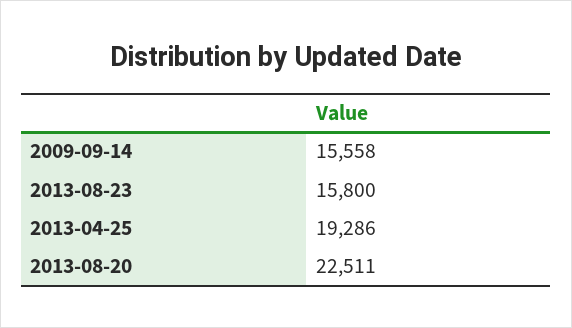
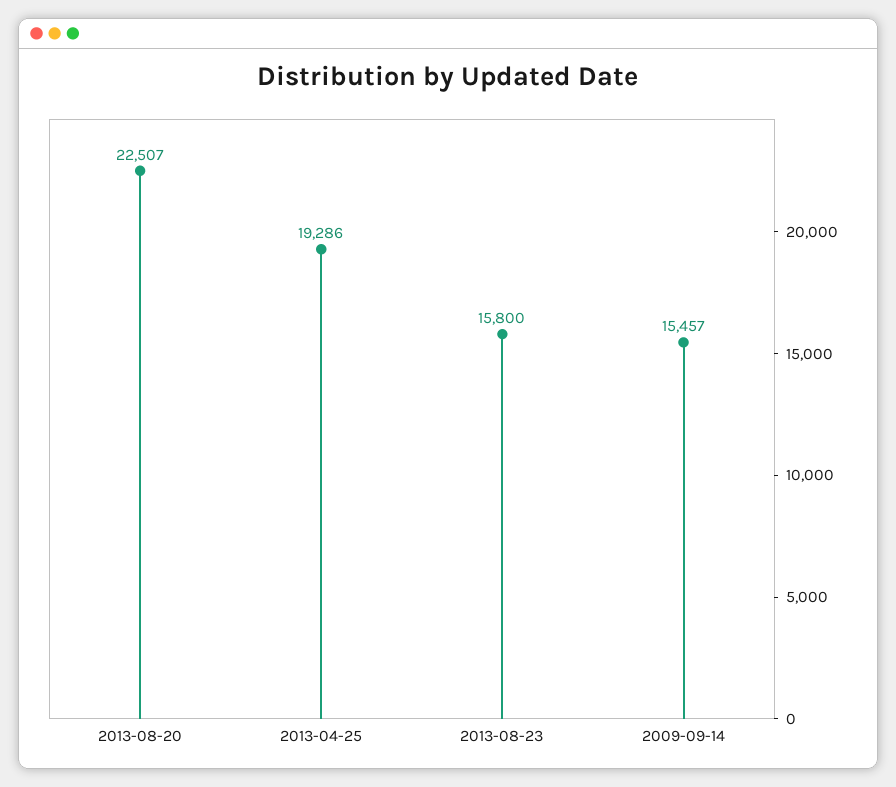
2009-09-14: 15558 -> 15457
2013-08-20: 22511 -> 22507

